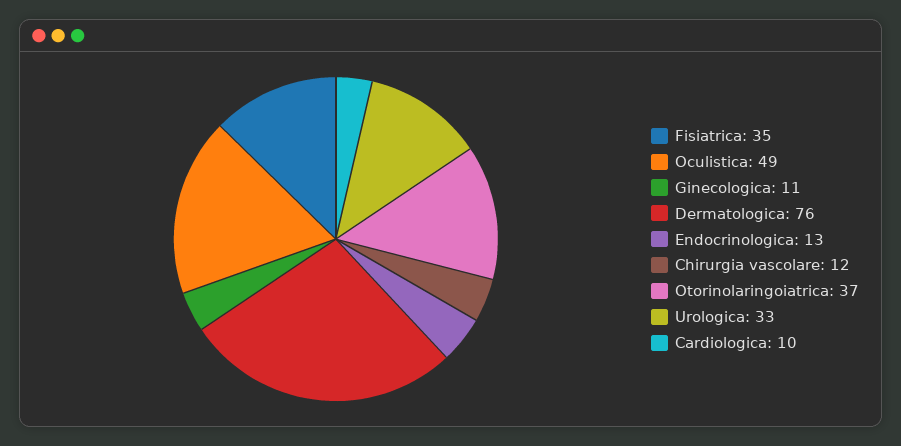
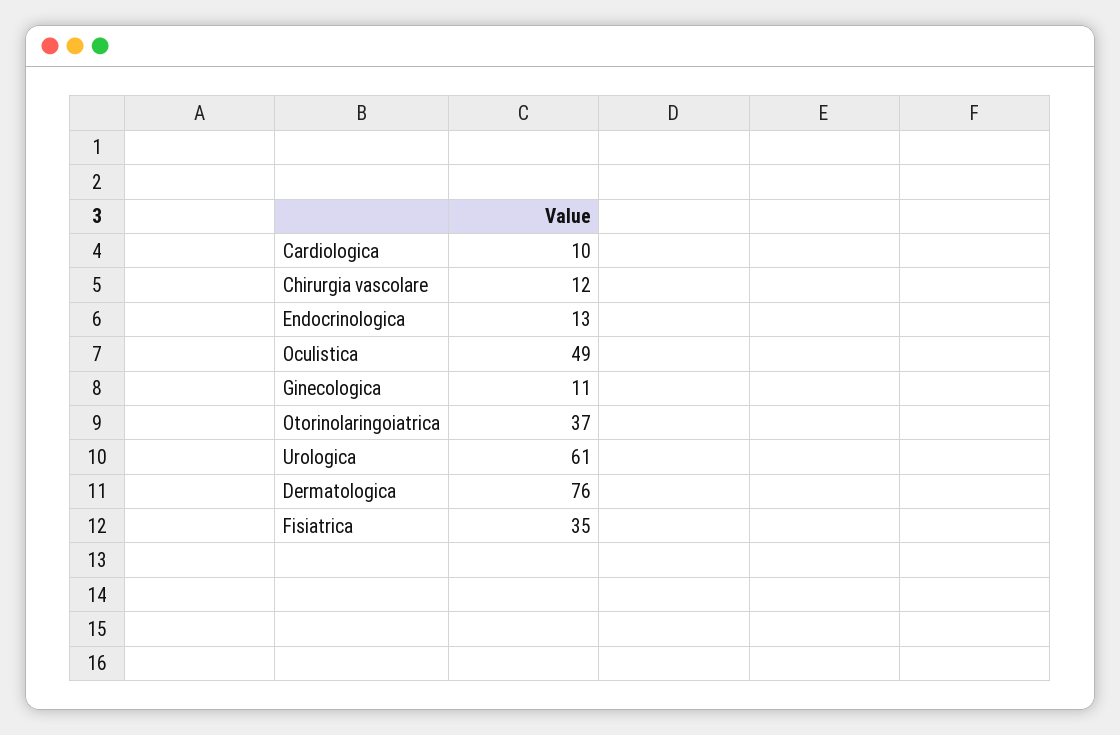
Urologica: 33 -> 61

